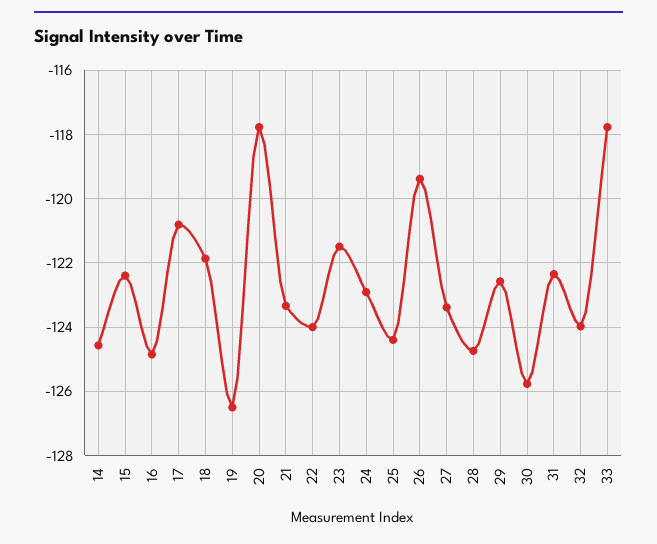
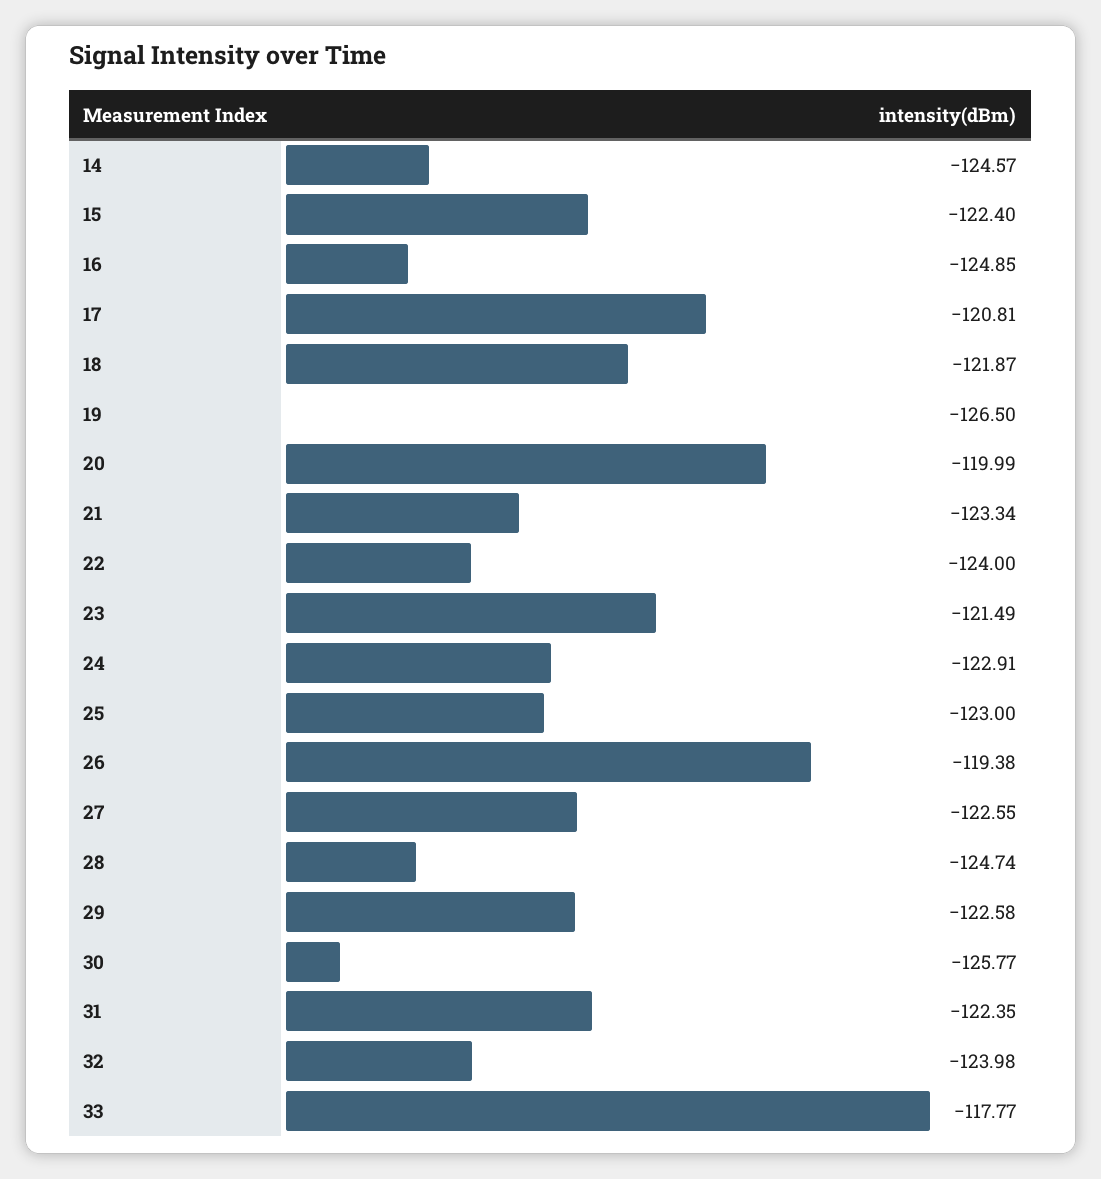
20: -117.8 -> -119.99
25: -124.4 -> -123
27: -123.4 -> -122.55

